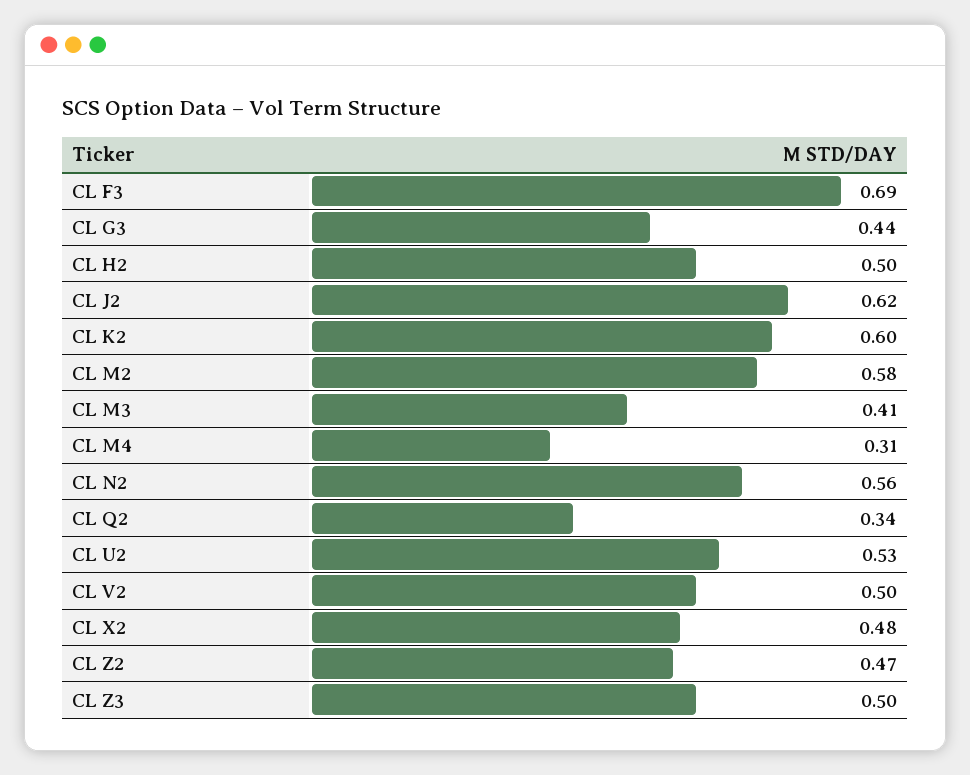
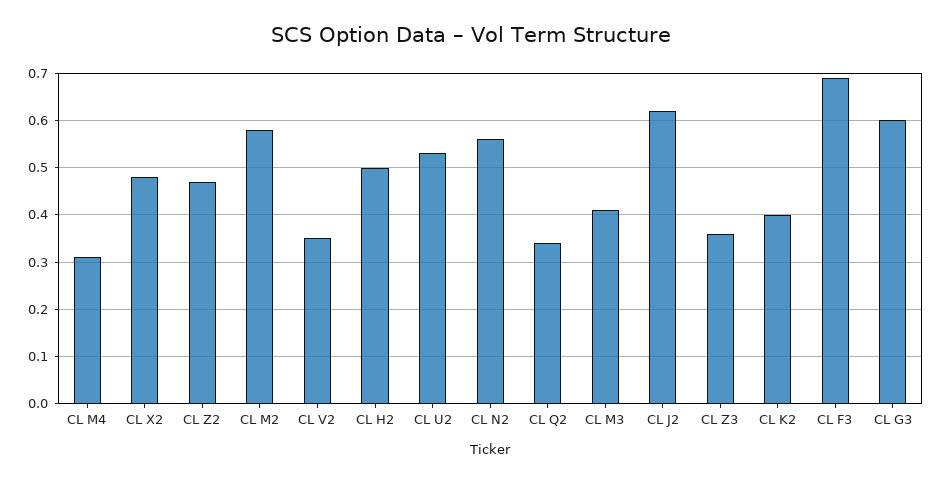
CL G3: 0.44 -> 0.6
CL K2: 0.6 -> 0.4
CL V2: 0.5 -> 0.35
CL Z3: 0.5 -> 0.35

